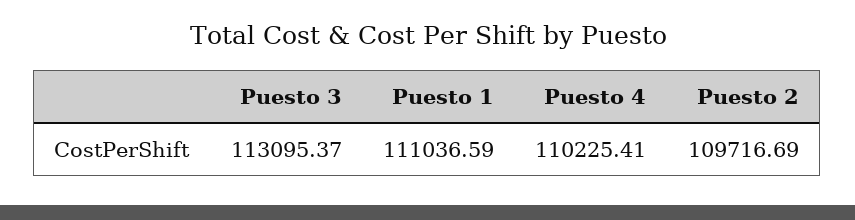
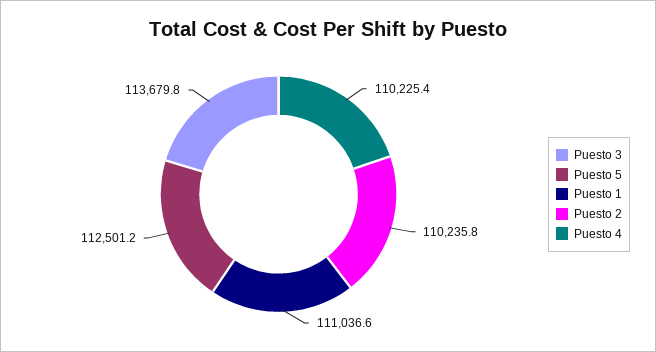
Puesto 3: 113095.37 -> 113679.8
Puesto 2: 109716.69 -> 110235.8
Puesto 5: none -> 112501.2

